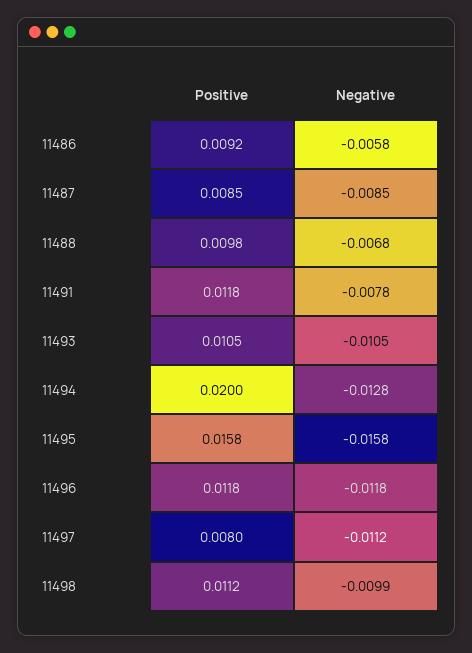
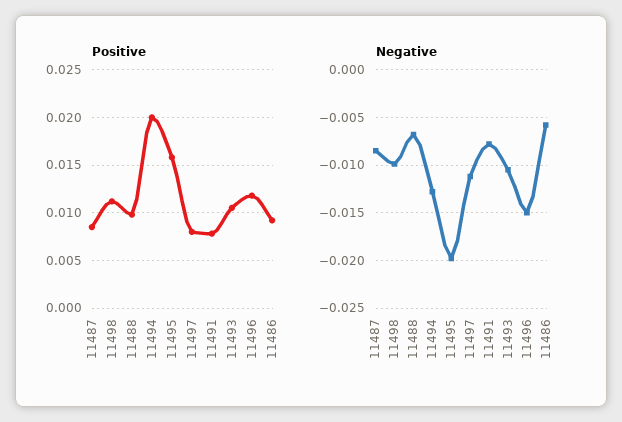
Positive, 11491: 0.0118 -> 0.008
Negative, 11495: -0.0158 -> -0.02
Negative, 11496: -0.0118 -> -0.015

